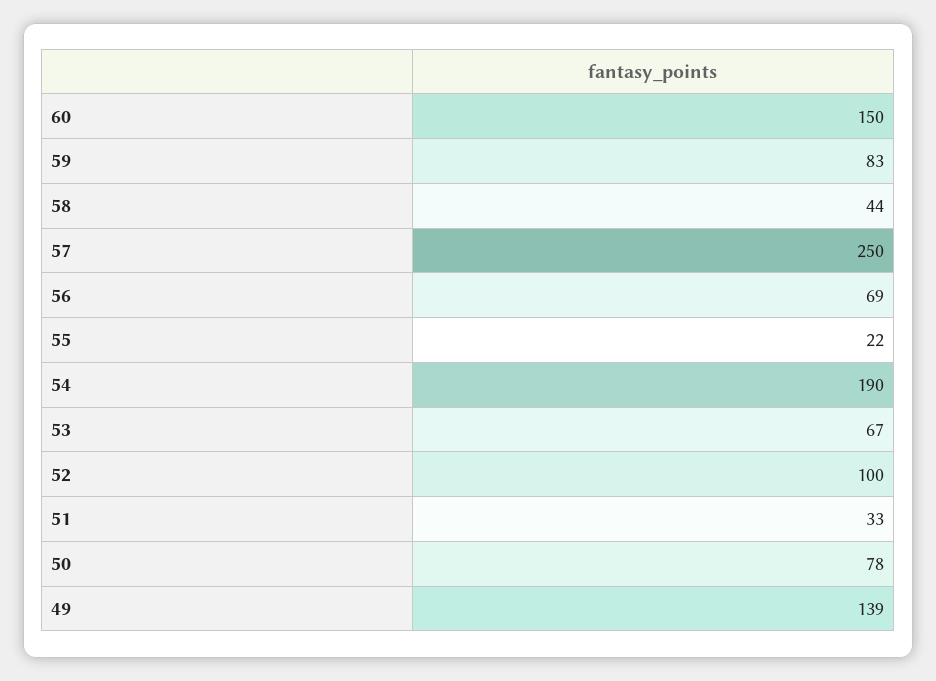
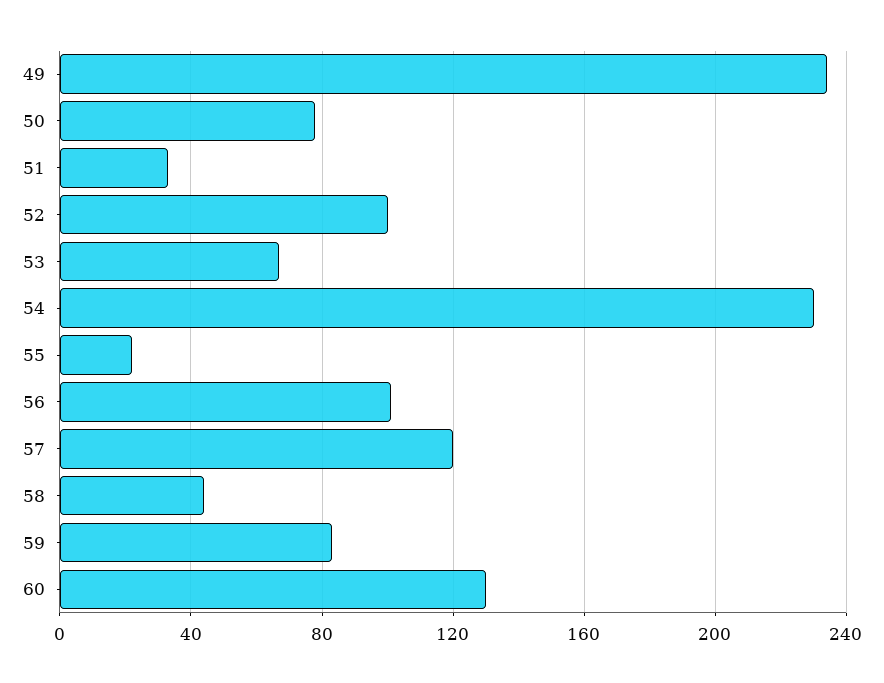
60: 150 -> 130
57: 250 -> 120
56: 69 -> 100
54: 190 -> 230
49: 139 -> 235

